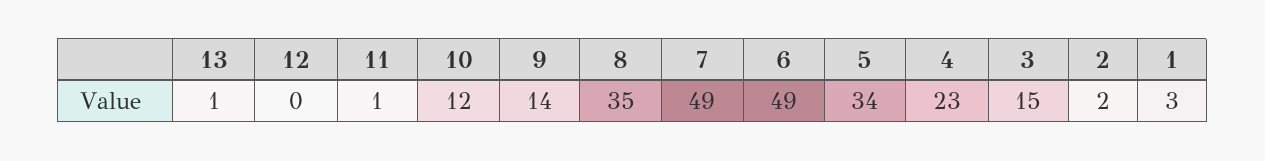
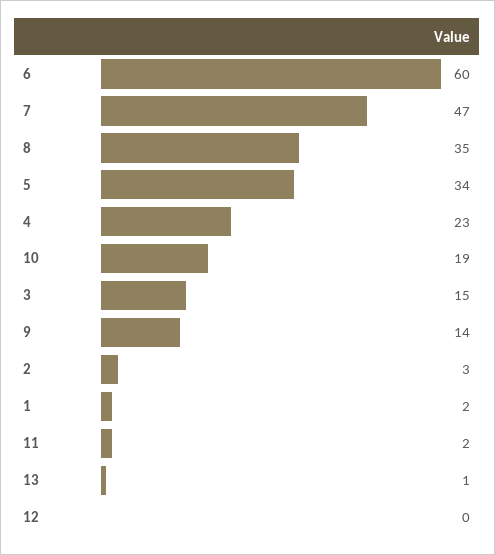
11: 1 -> 2
10: 12 -> 19
7: 49 -> 47
6: 49 -> 60
2: 2 -> 3
1: 3 -> 2

